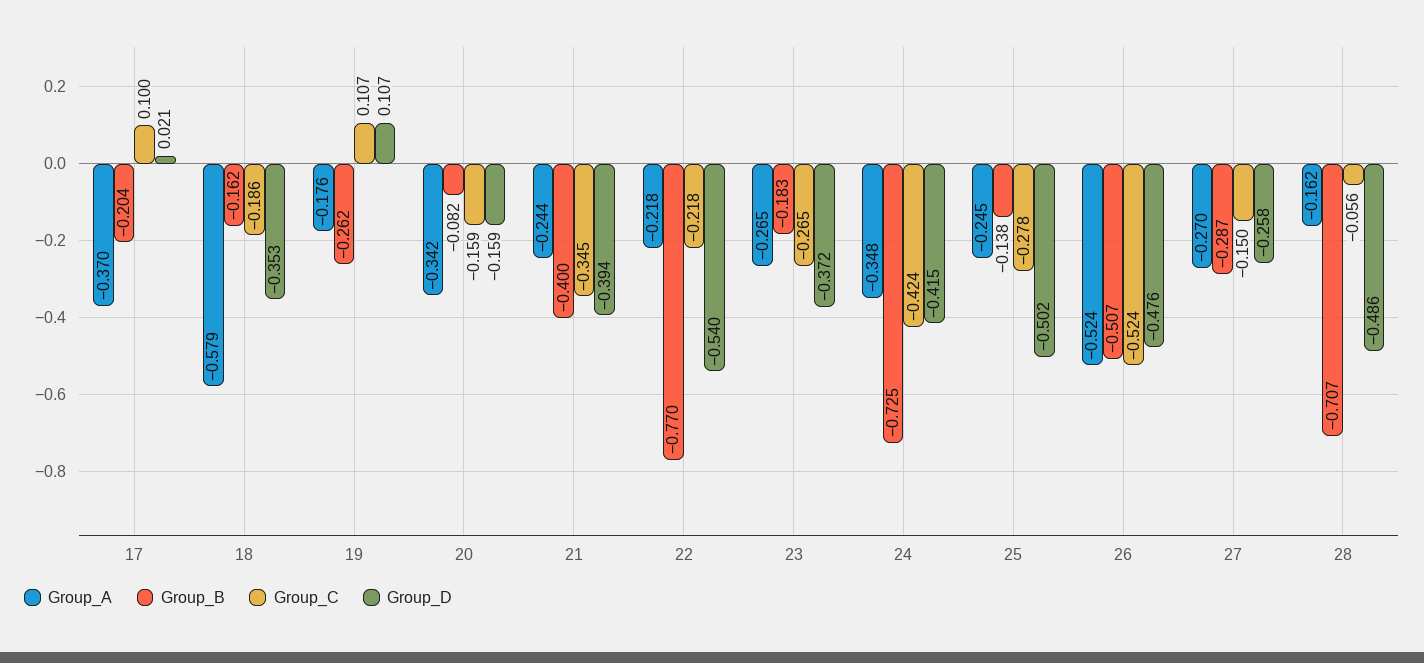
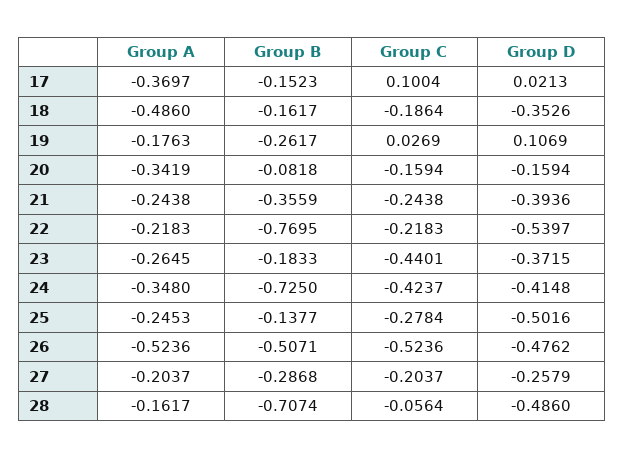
Group_B, 17: -0.204 -> -0.1523
Group_A, 18: -0.579 -> -0.486
Group_C, 19: 0.107 -> 0.0269
Group_B, 21: -0.4 -> -0.3559
Group_C, 21: -0.345 -> -0.2438
Group_C, 23: -0.265 -> -0.4401
Group_A, 27: -0.27 -> -0.2037
Group_C, 27: -0.15 -> -0.2037

